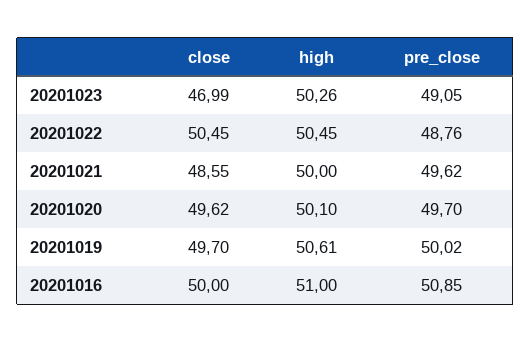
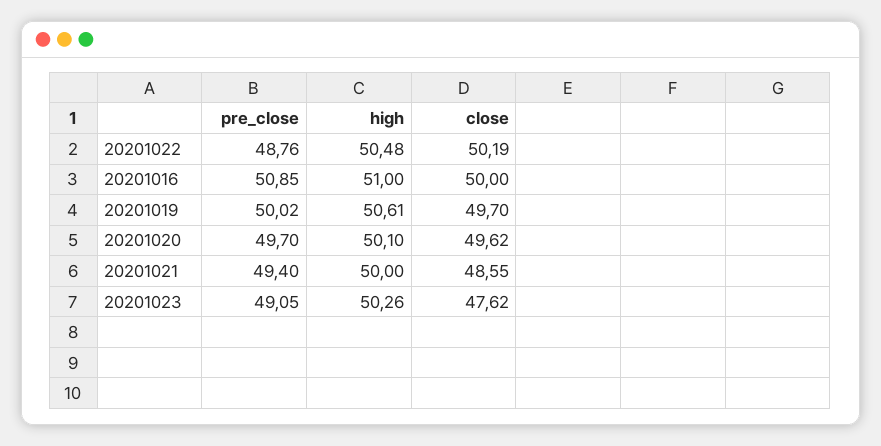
close, 20201023: 46.99 -> 47.62
close, 20201022: 50.45 -> 50.19
high, 20201022: 50.45 -> 50.48
pre_close, 20201021: 49.62 -> 49.4

